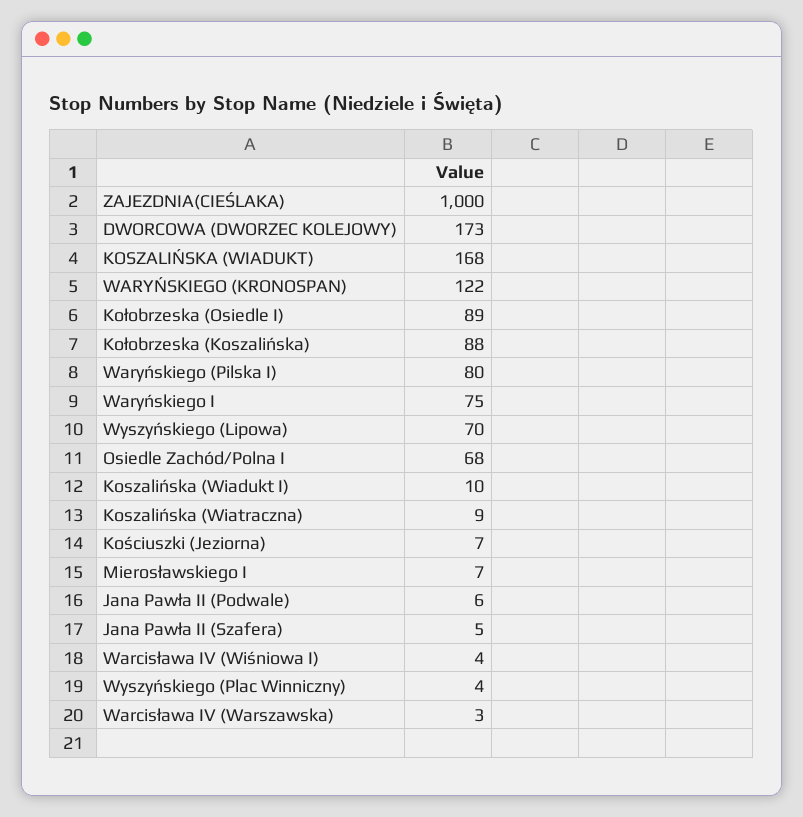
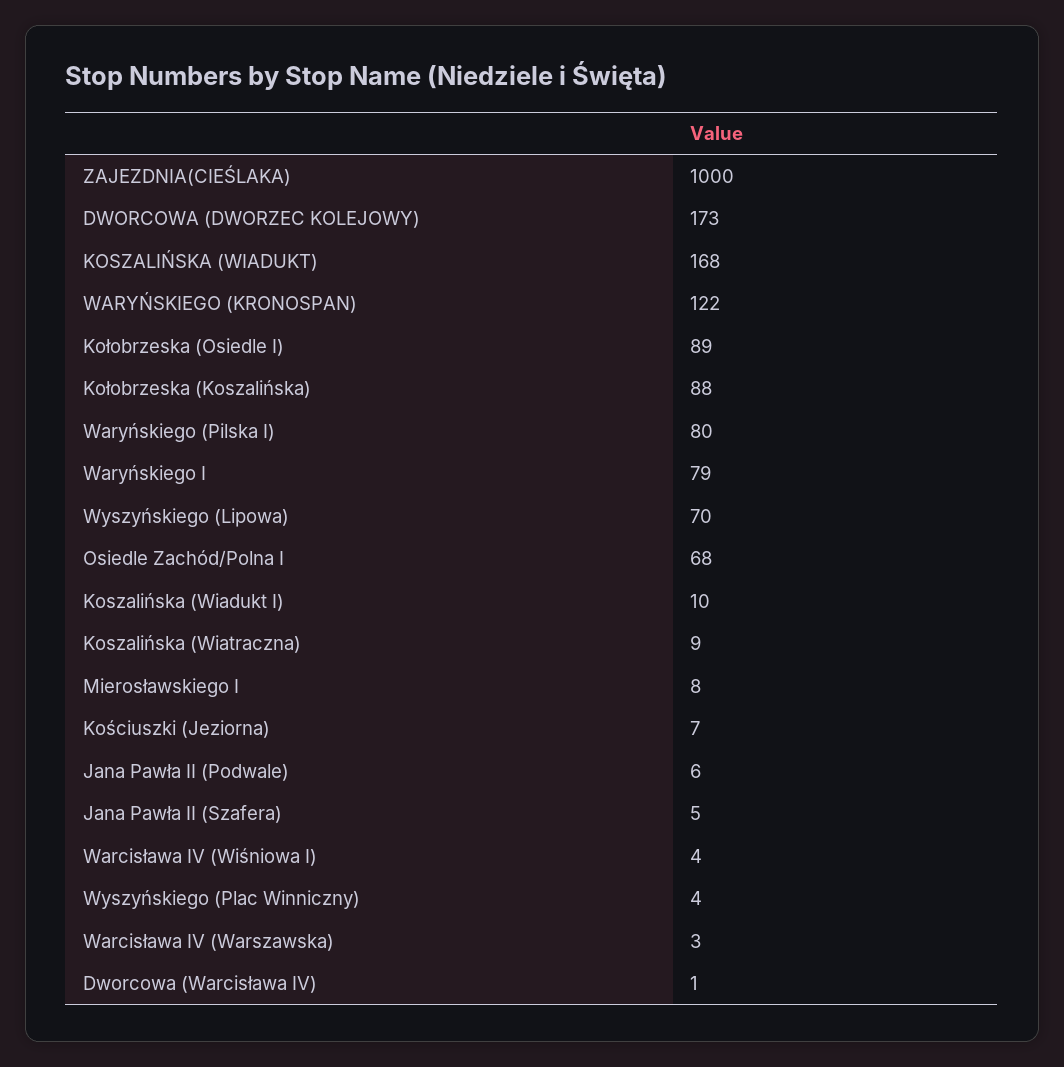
Waryńskiego I: 75 -> 79
Mierosławskiego I: 7 -> 8
Dworcowa (Warcisława IV): none -> 1

